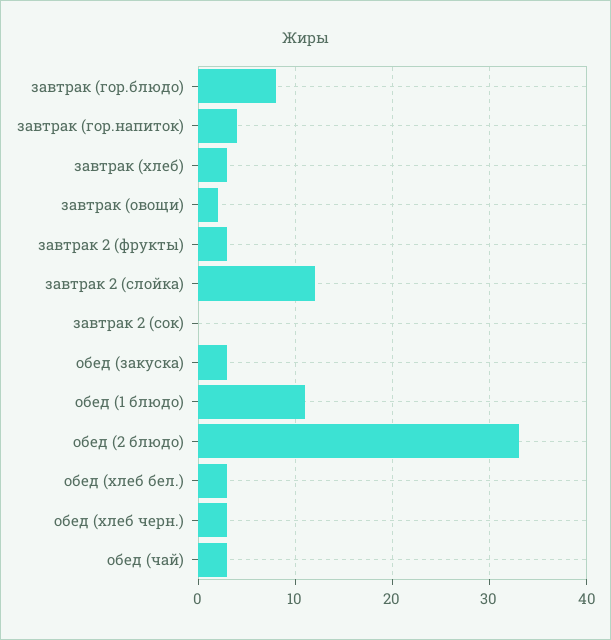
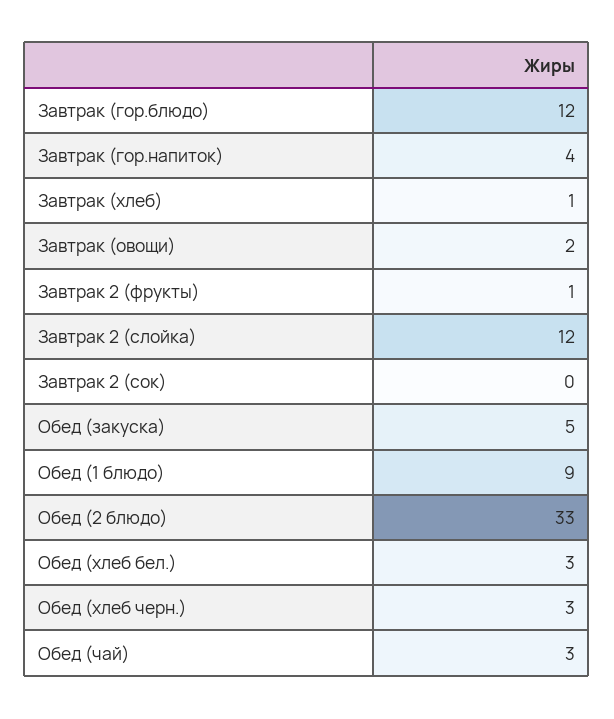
завтрак (гор.блюдо): 8 -> 12
завтрак (хлеб): 3 -> 1
завтрак 2 (фрукты): 3 -> 1
обед (закуска): 3 -> 5
обед (1 блюдо): 11 -> 9

